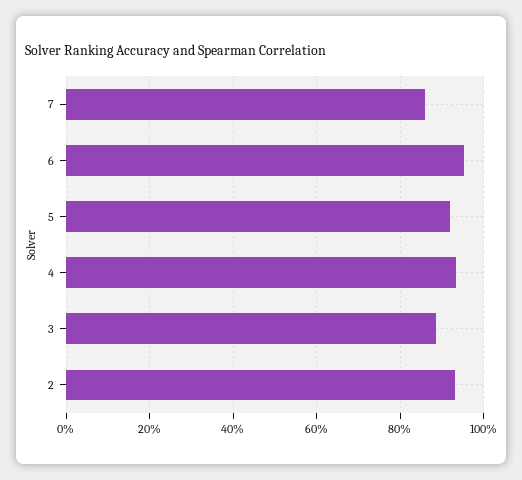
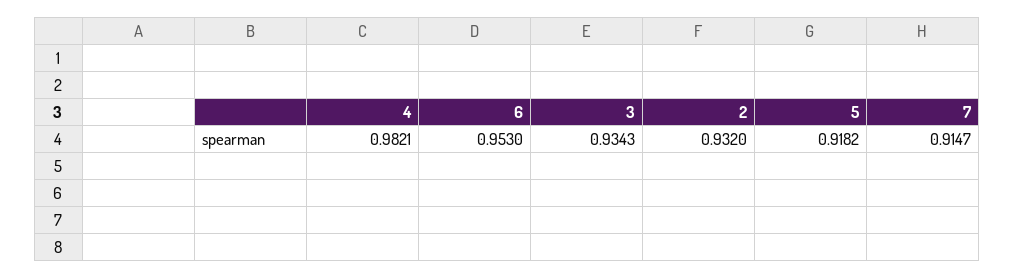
7: 0.86 -> 0.9147
4: 0.94 -> 0.9821
3: 0.88 -> 0.9343

